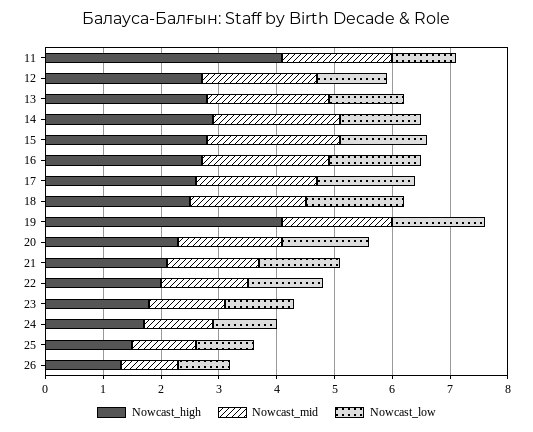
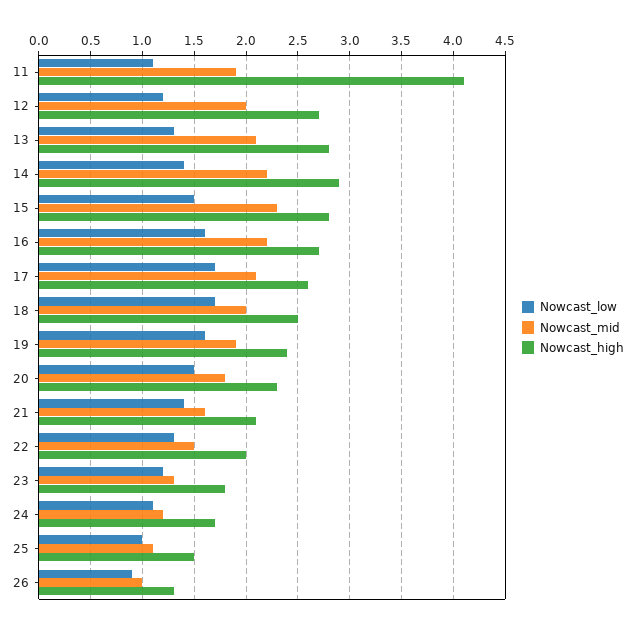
Nowcast_high, 19: 4 -> 2.4

